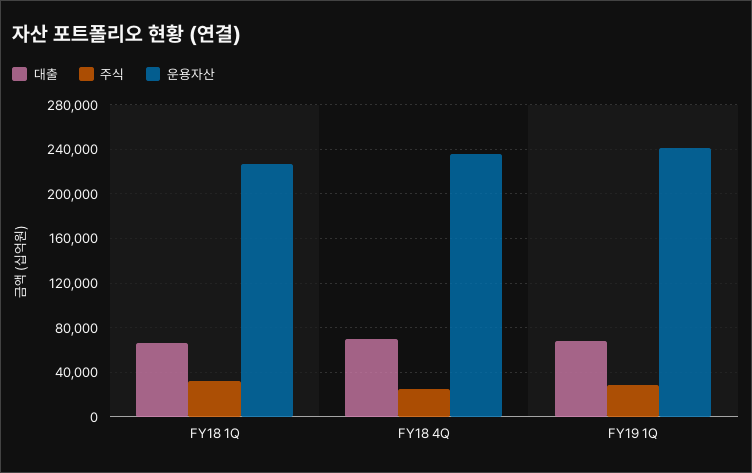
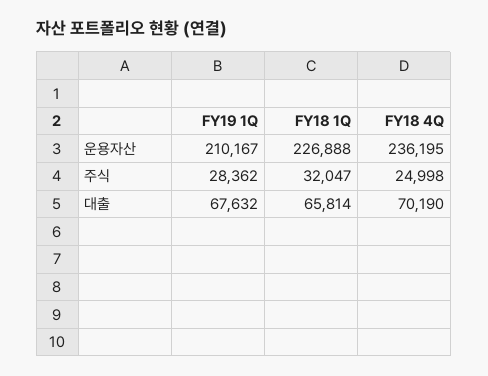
운용자산, FY19 1Q: 240000 -> 210167

